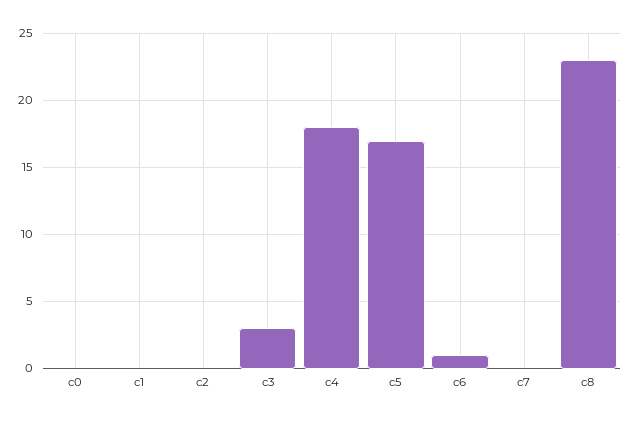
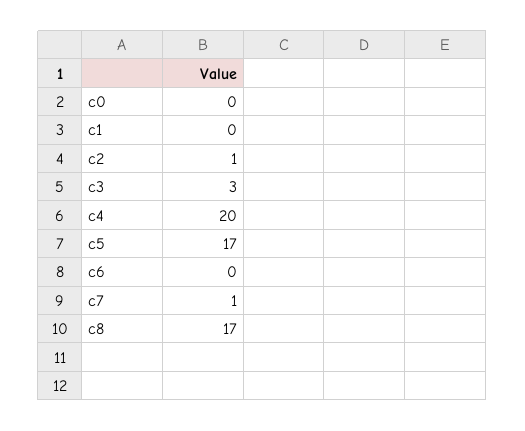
c2: 0 -> 1
c4: 18 -> 20
c6: 1 -> 0
c7: 0 -> 1
c8: 23 -> 17

